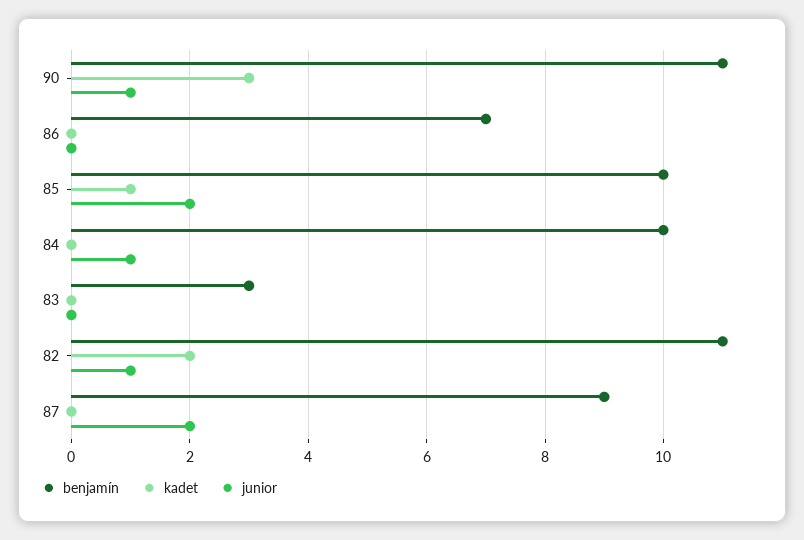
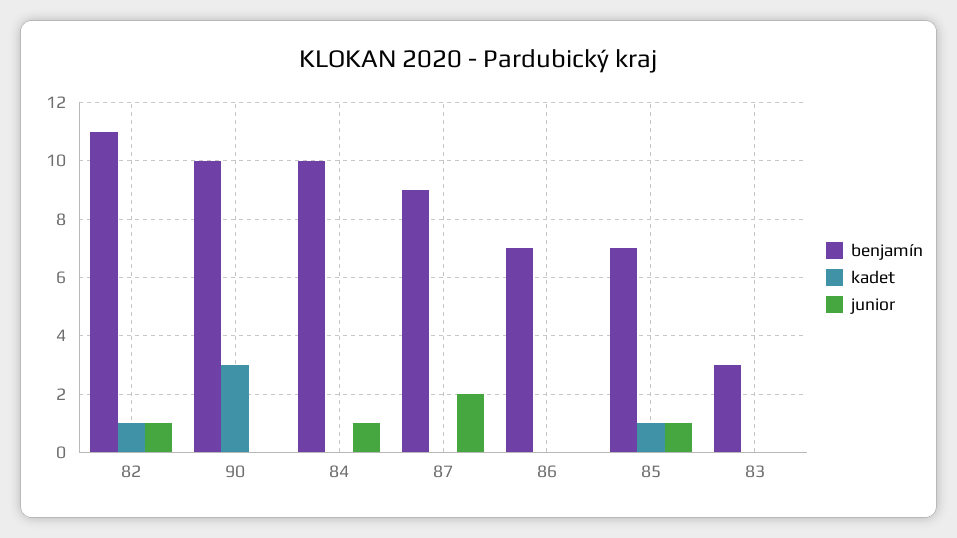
benjamín, 90: 11 -> 10
junior, 90: 1 -> 0
benjamín, 85: 10 -> 7
junior, 85: 2 -> 1
kadet, 82: 2 -> 1

